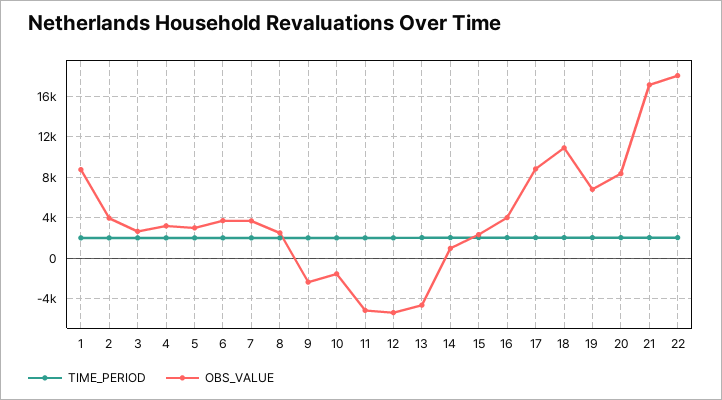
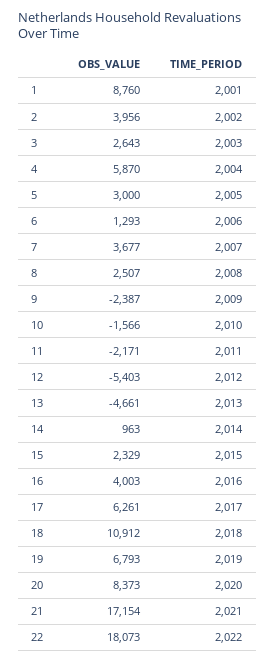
OBS_VALUE, 4: 3000 -> 5870
OBS_VALUE, 6: 4000 -> 1293
OBS_VALUE, 11: -5000 -> -2171
OBS_VALUE, 17: 9000 -> 6261

